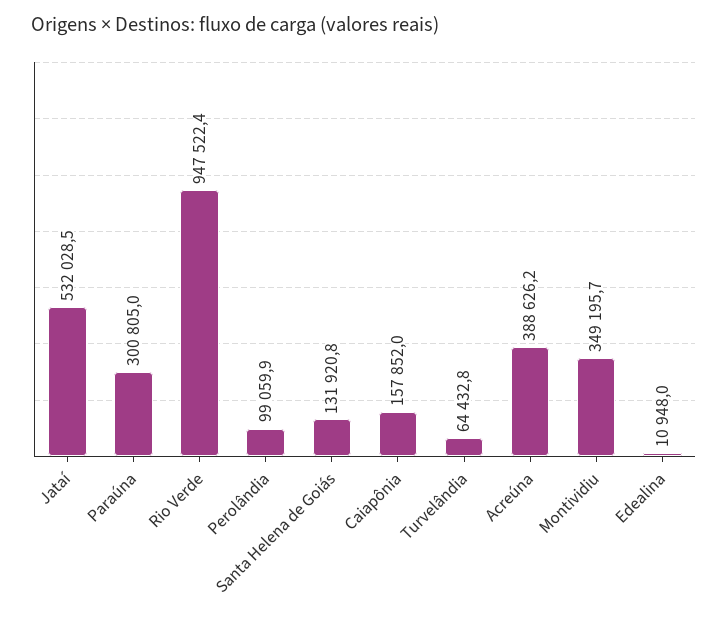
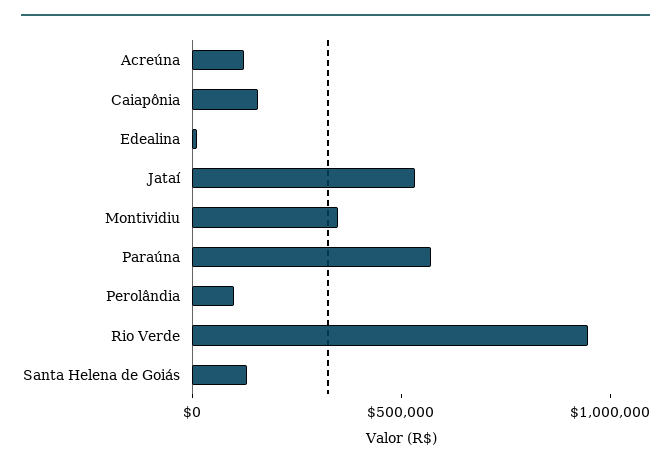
Paraúna: 300805 -> 600000
Turvelândia: 64432.8 -> none
Acreúna: 388626.2 -> 100000

